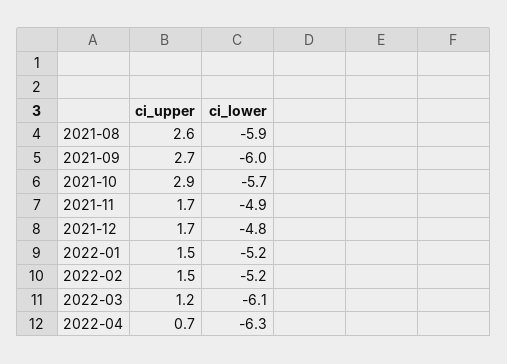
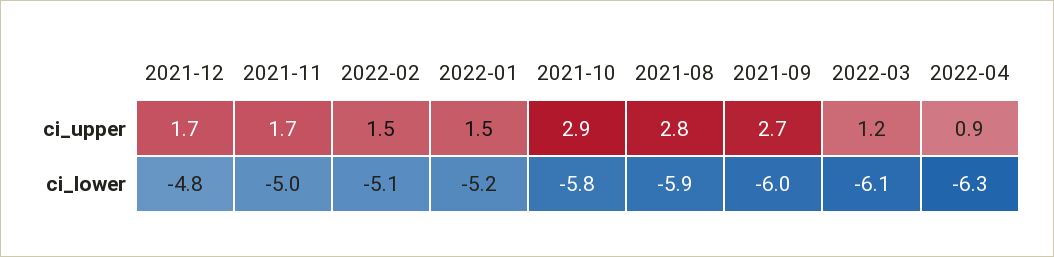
ci_upper, 2021-08: 2.6 -> 2.8
ci_lower, 2021-10: -5.7 -> -5.8
ci_lower, 2021-11: -4.9 -> -5
ci_lower, 2022-02: -5.2 -> -5.1
ci_upper, 2022-04: 0.7 -> 0.9

